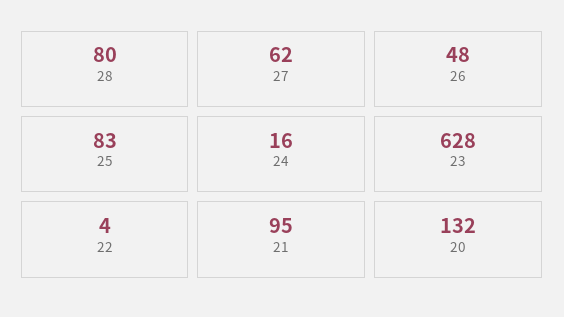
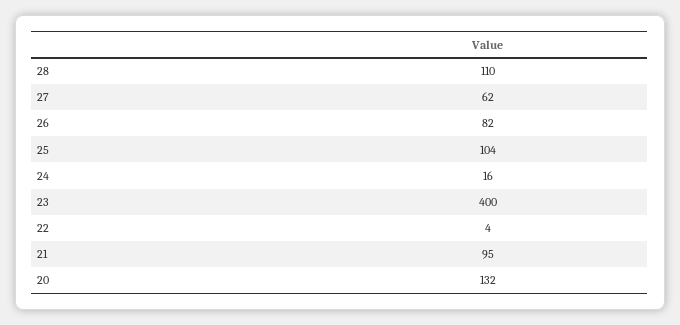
28: 80 -> 110
26: 48 -> 82
25: 83 -> 104
23: 628 -> 400

